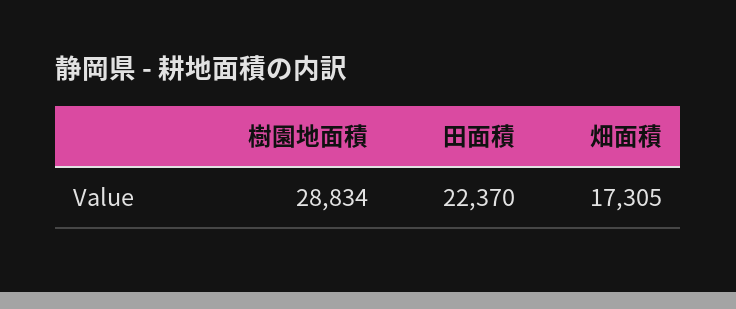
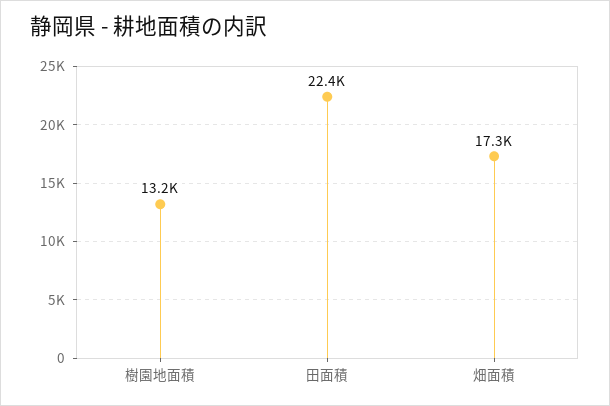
樹園地面積: 28834 -> 13200

